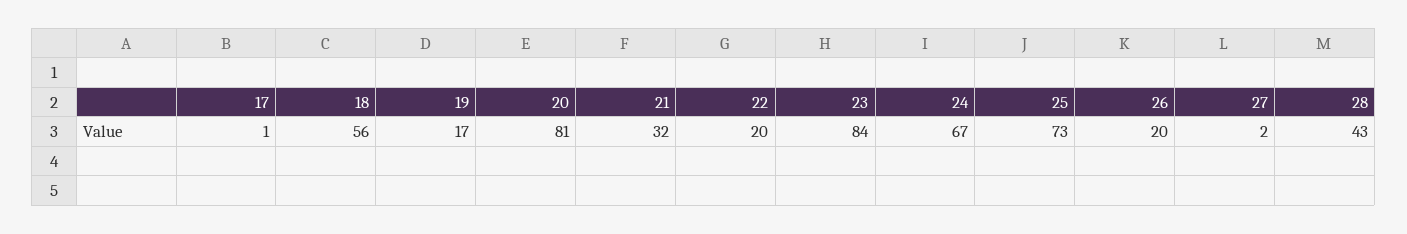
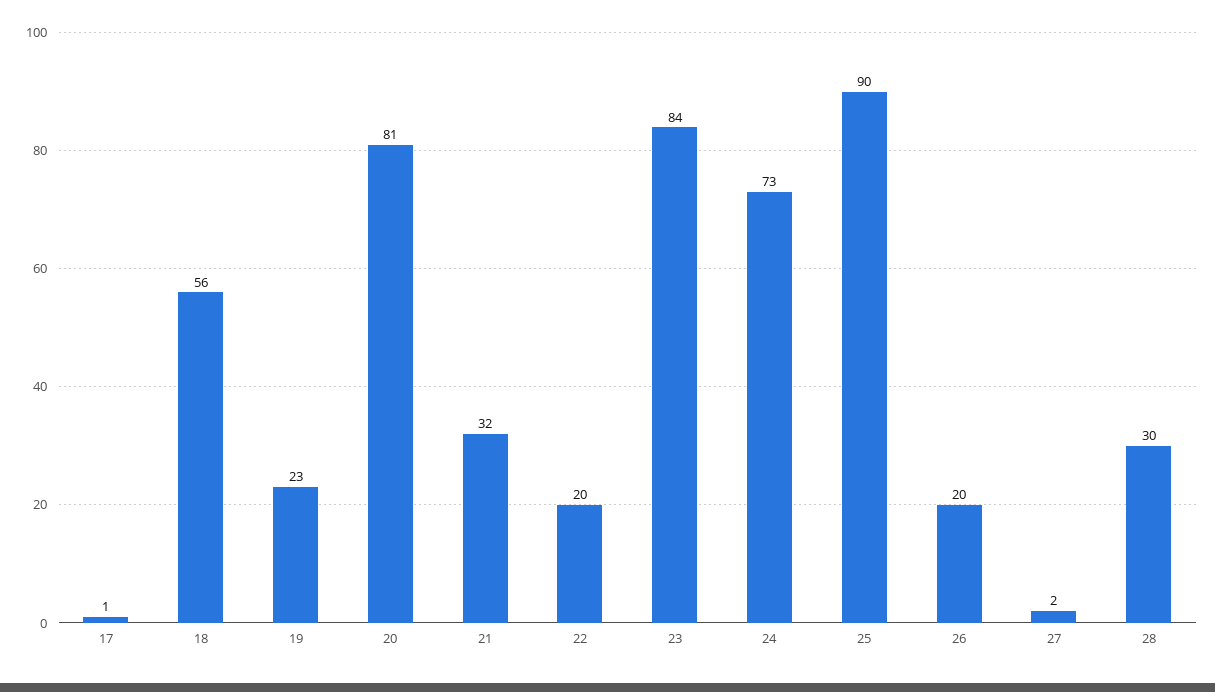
19: 17 -> 23
24: 67 -> 73
25: 73 -> 90
28: 43 -> 30

